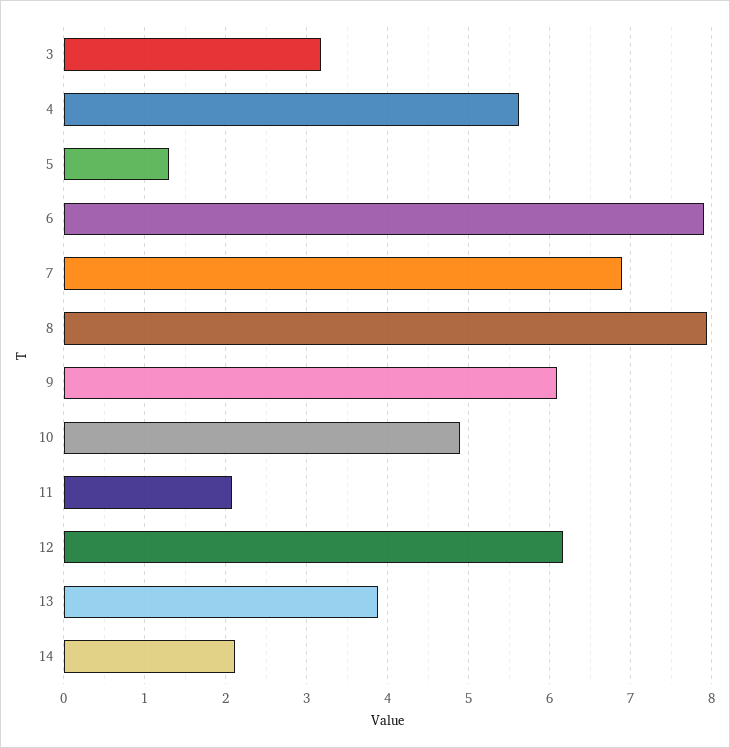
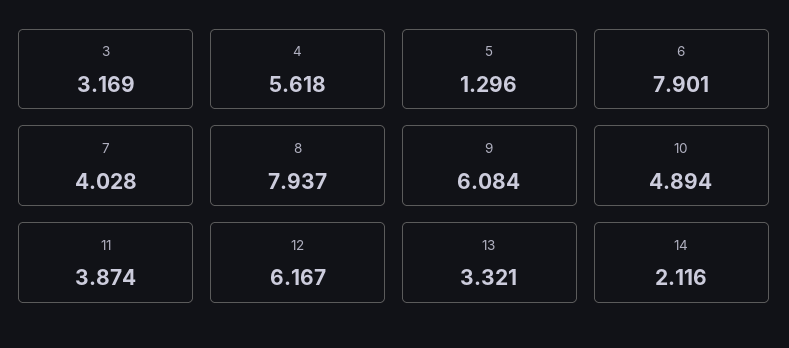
7: 6.9 -> 4.028
11: 2.1 -> 3.874
13: 3.9 -> 3.321

